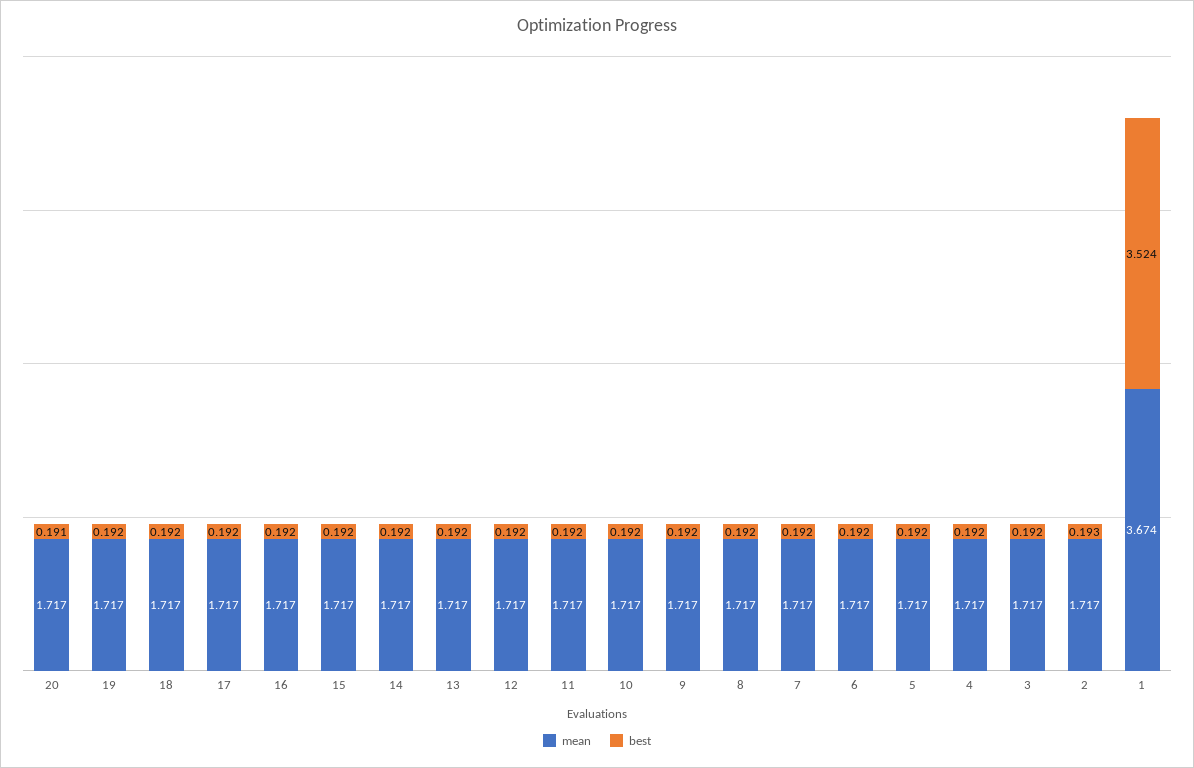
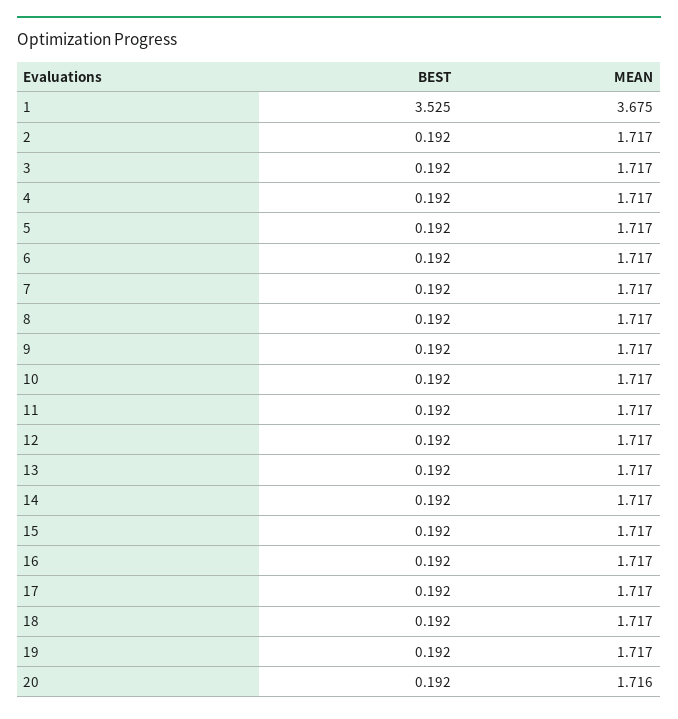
mean, 20: 1.717 -> 1.716
best, 20: 0.191 -> 0.192
best, 2: 0.193 -> 0.192
mean, 1: 3.674 -> 3.675
best, 1: 3.524 -> 3.525

